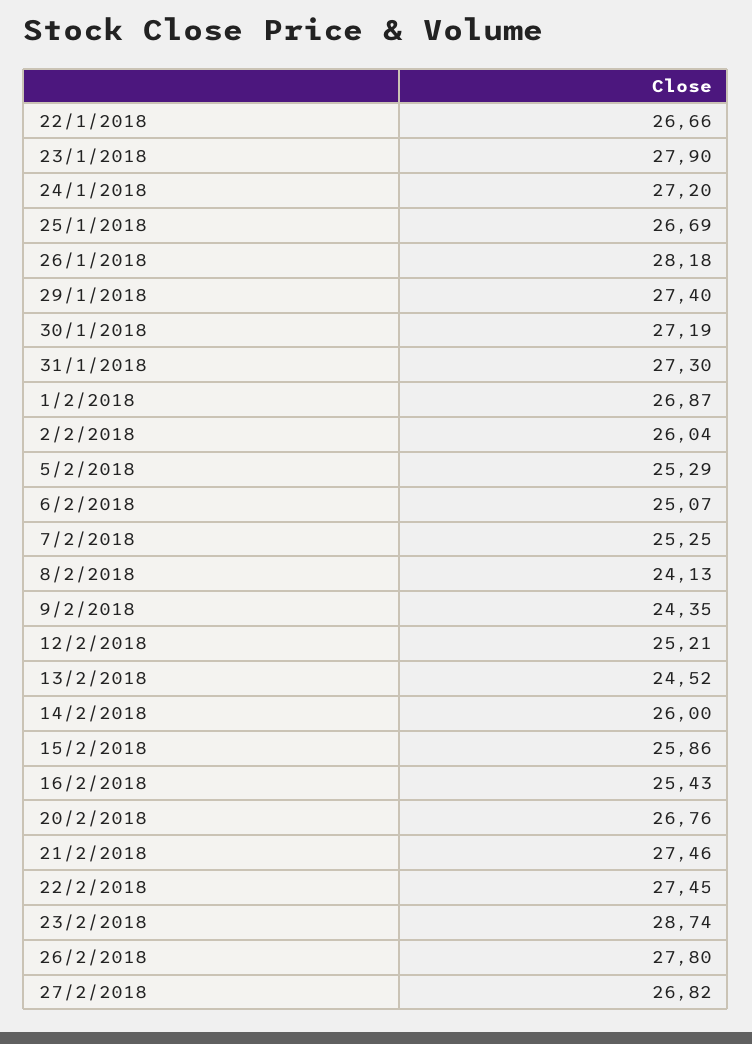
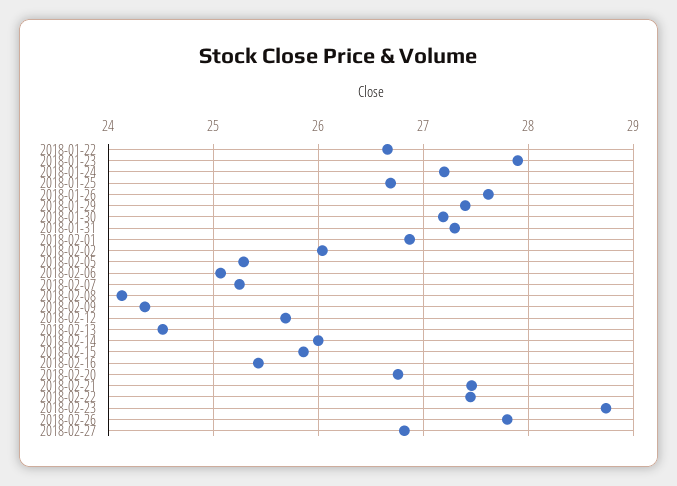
26/1/2018: 28.18 -> 27.6
12/2/2018: 25.21 -> 25.7

